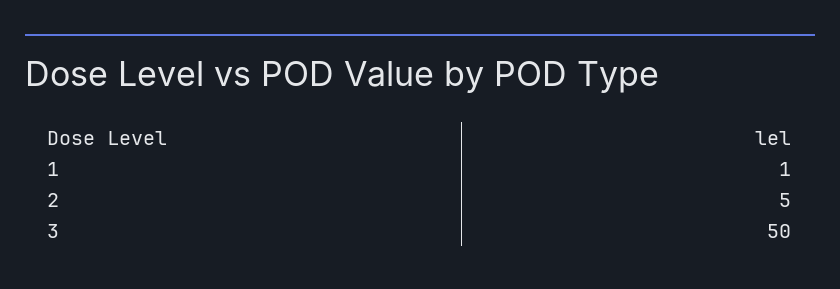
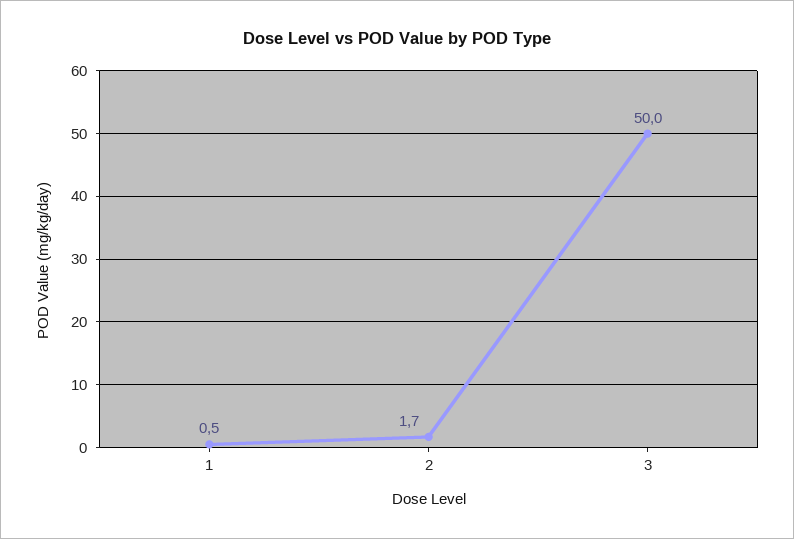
2: 5 -> 1.7

